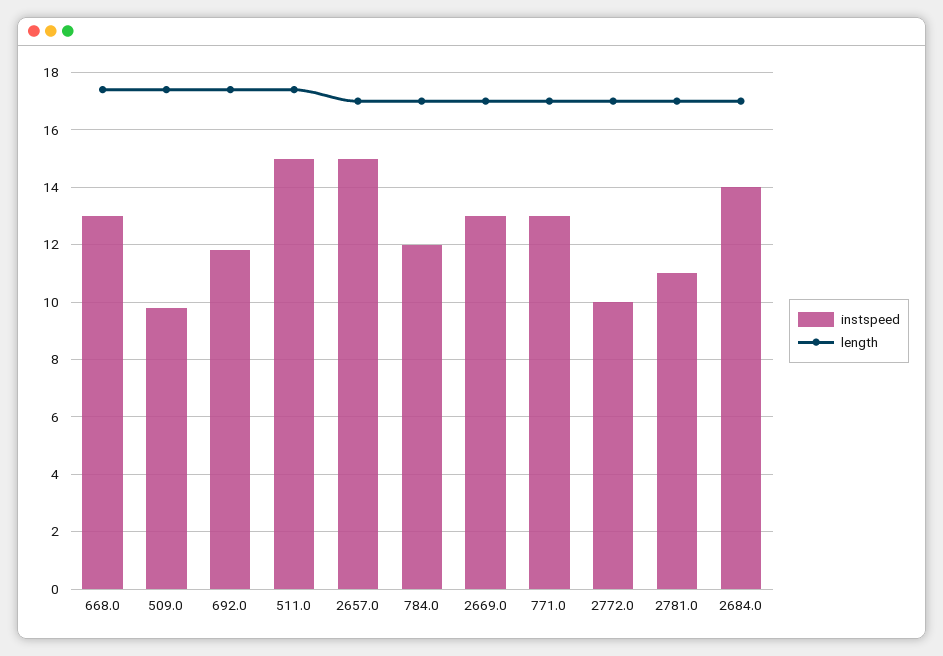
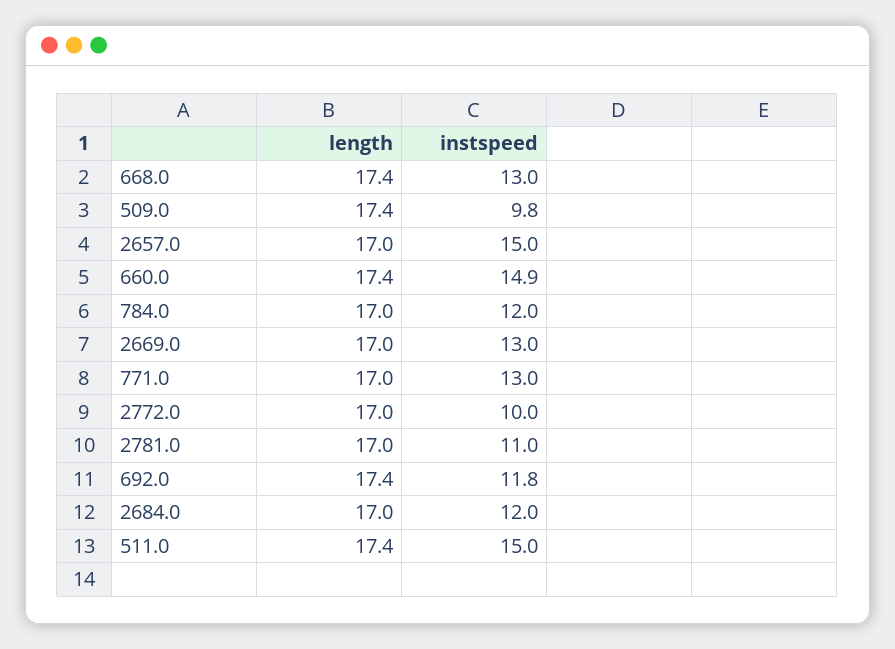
instspeed, 2684.0: 14 -> 12
length, 660.0: none -> 17.4
instspeed, 660.0: none -> 14.9

